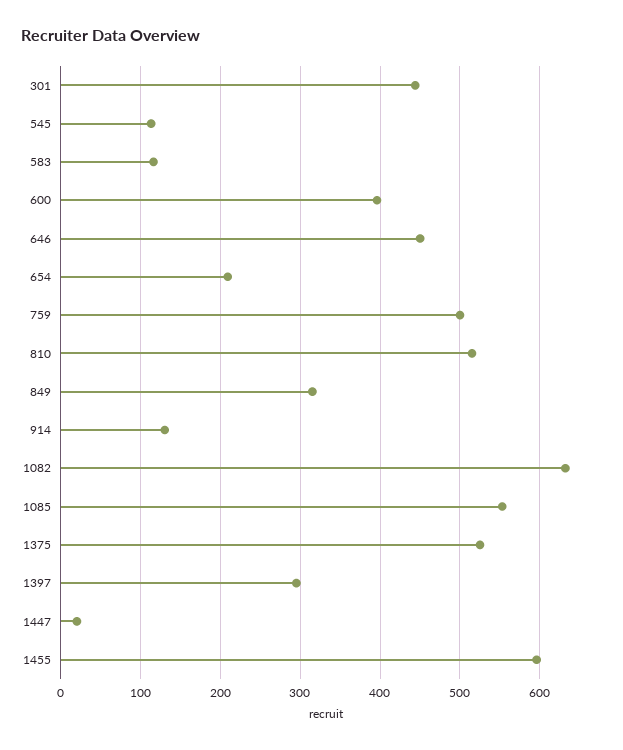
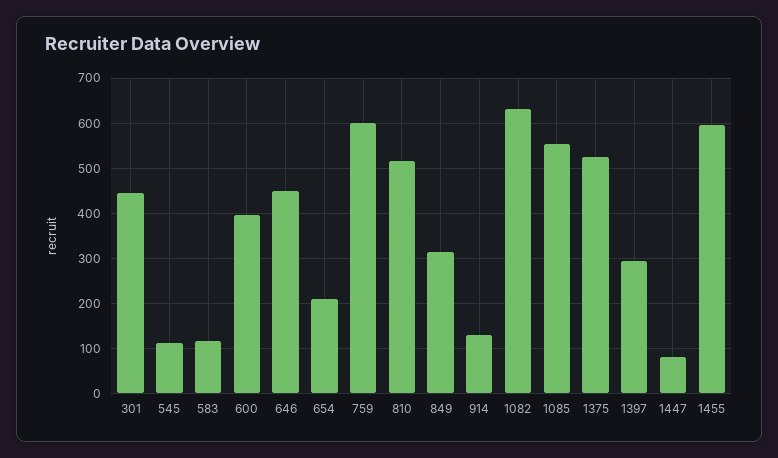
759: 500 -> 600
1447: 20 -> 80

